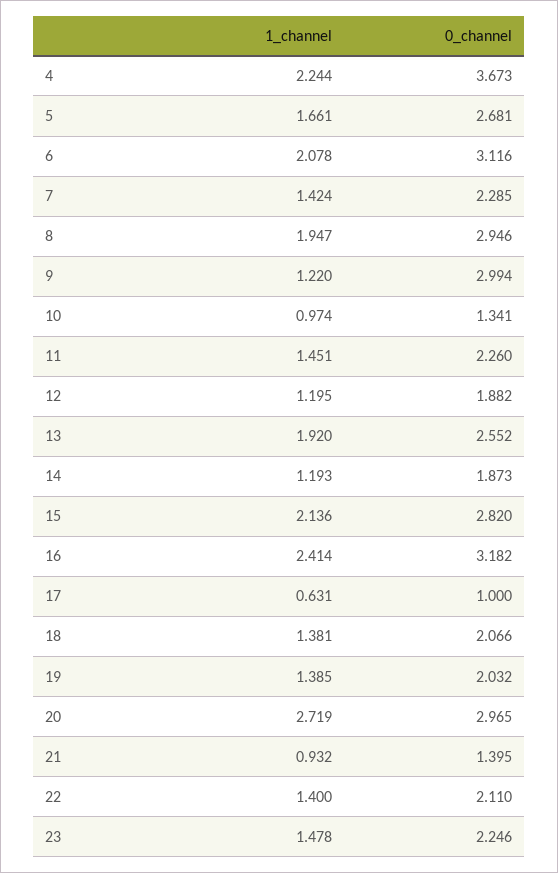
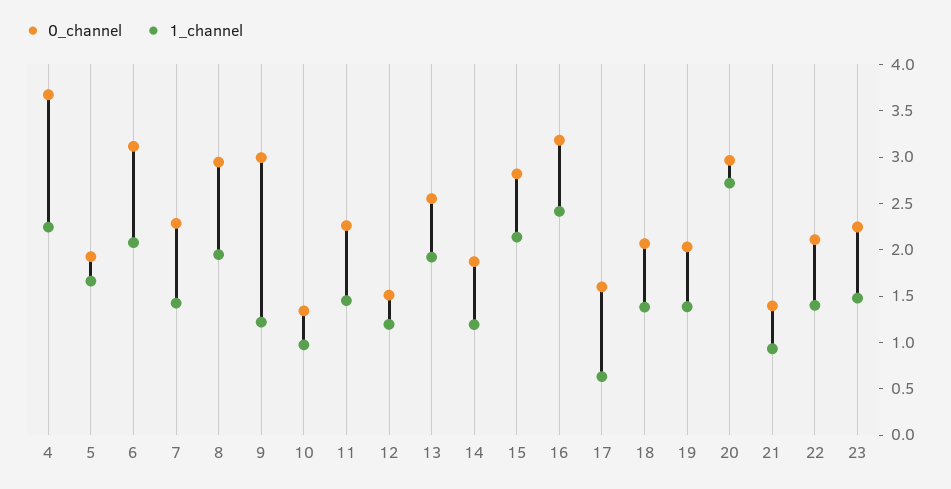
0_channel, 5: 2.681 -> 1.9
0_channel, 12: 1.882 -> 1.5
0_channel, 17: 1 -> 1.6

